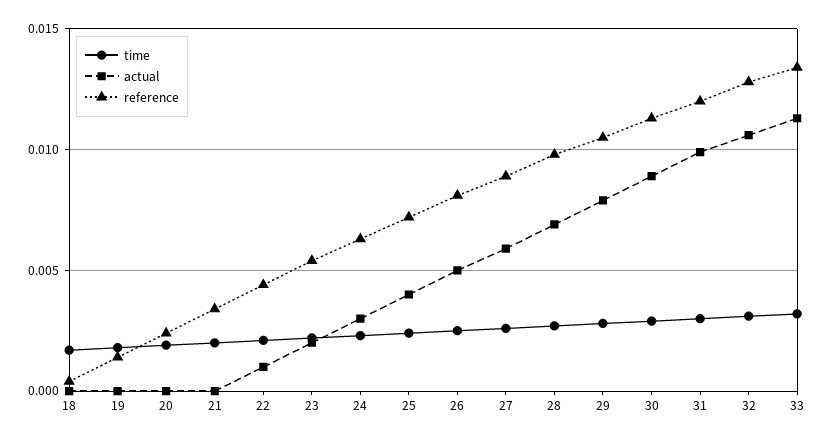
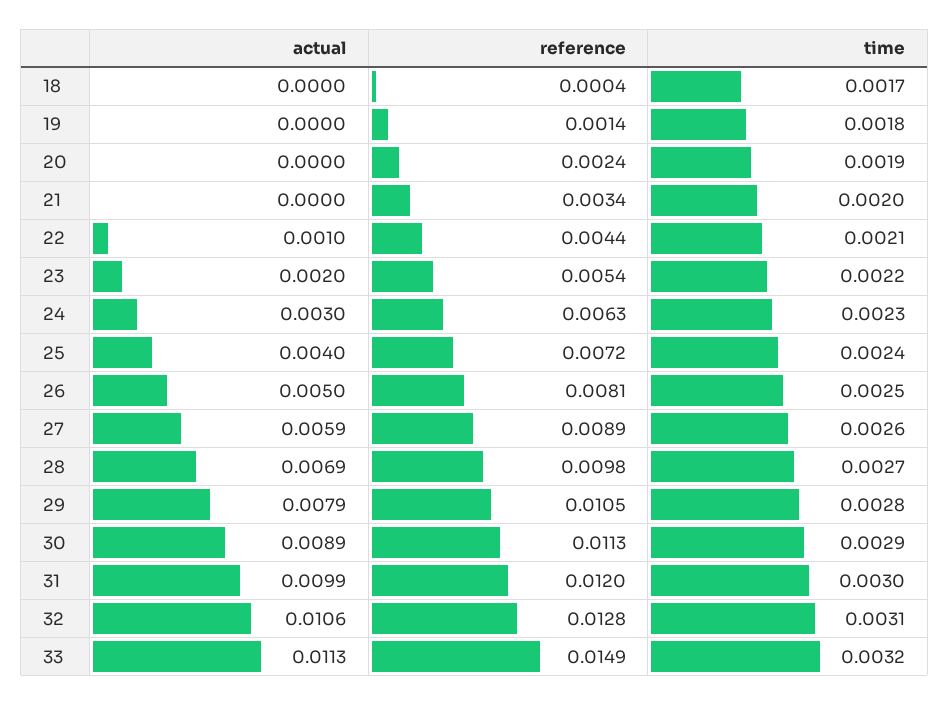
reference, 33: 0.0135 -> 0.0149

